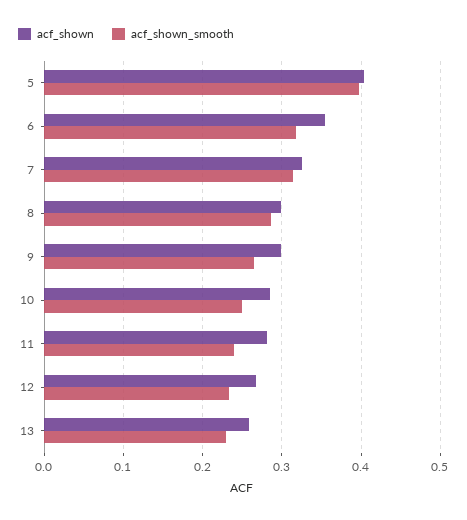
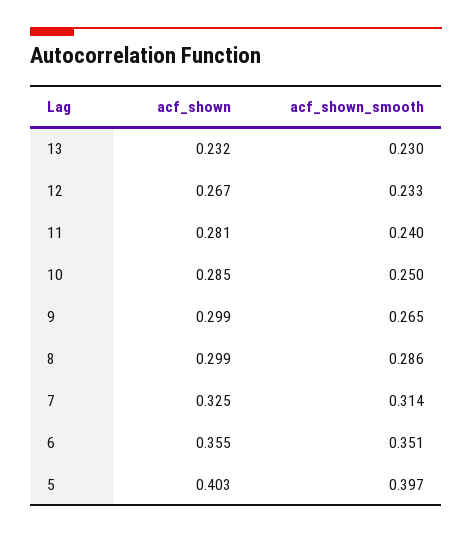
acf_shown_smooth, 6: 0.32 -> 0.351
acf_shown, 13: 0.26 -> 0.232

